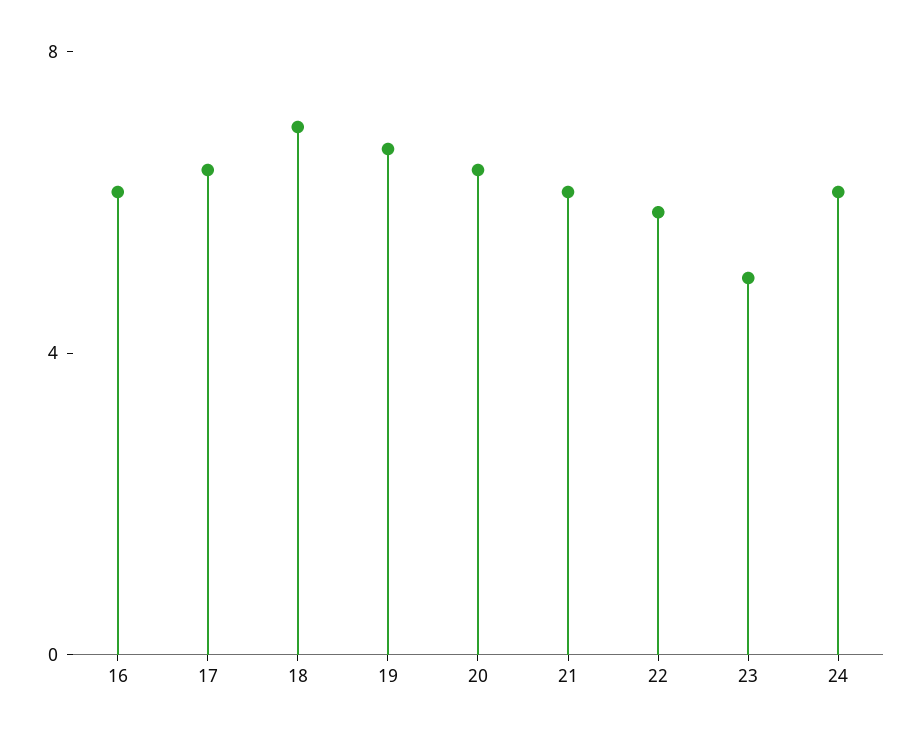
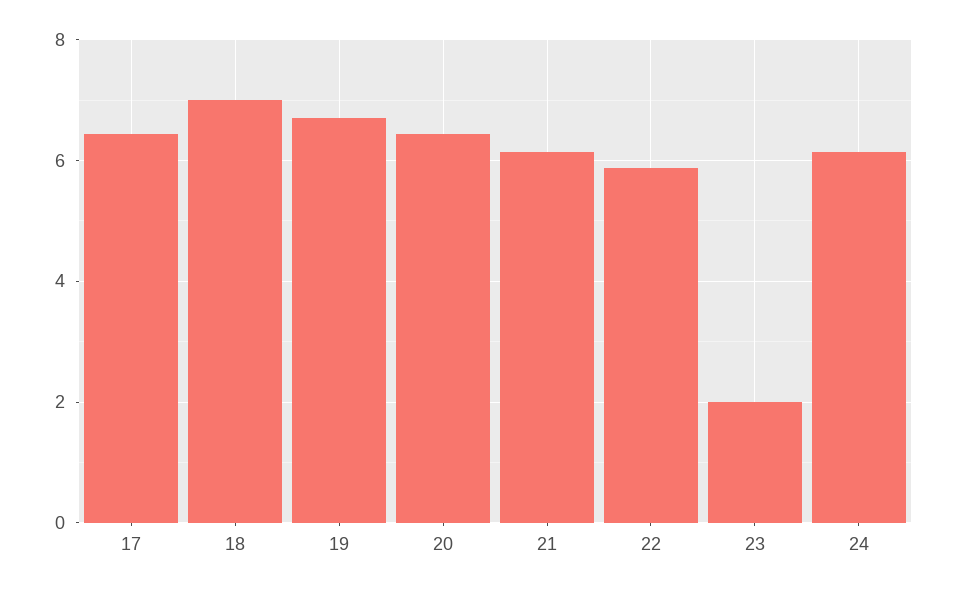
16: 6 -> none
23: 5 -> 2

